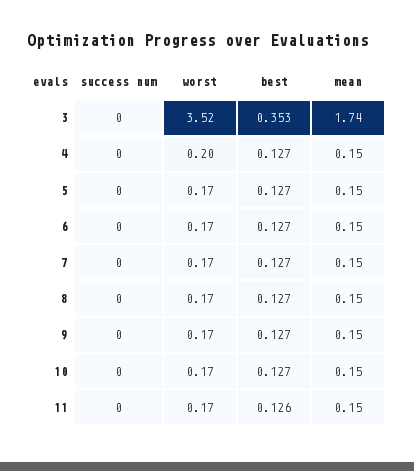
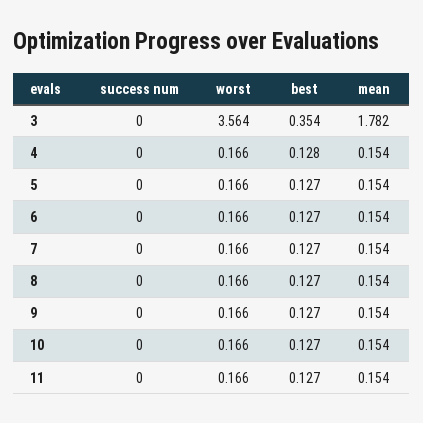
worst, 3: 3.52 -> 3.564
best, 3: 0.353 -> 0.354
mean, 3: 1.74 -> 1.782
worst, 4: 0.2 -> 0.166
best, 4: 0.127 -> 0.128
best, 11: 0.126 -> 0.127

